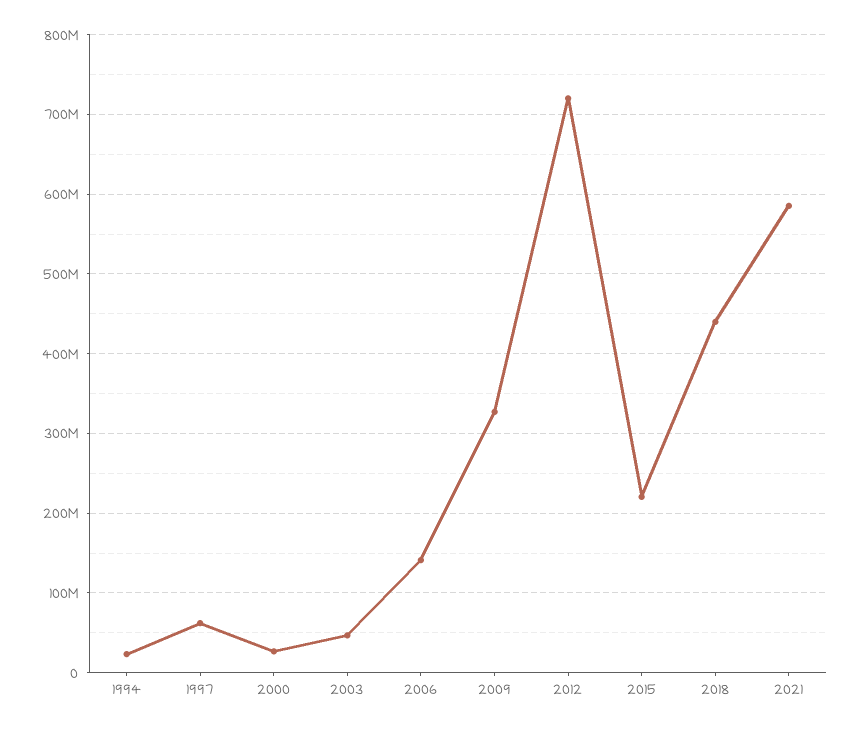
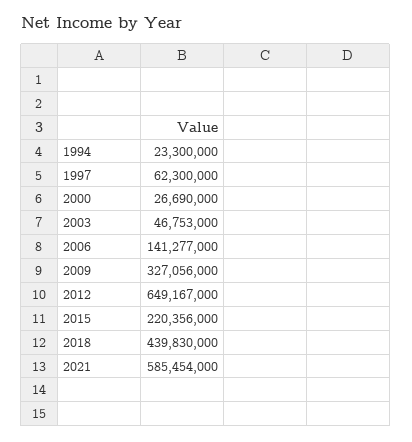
2012: 720000000 -> 649167000

